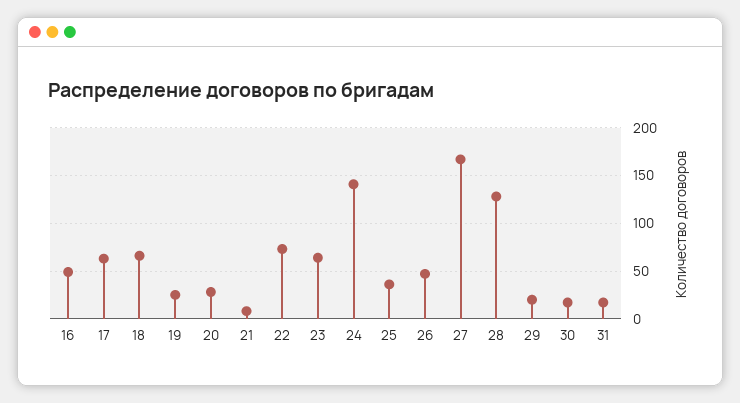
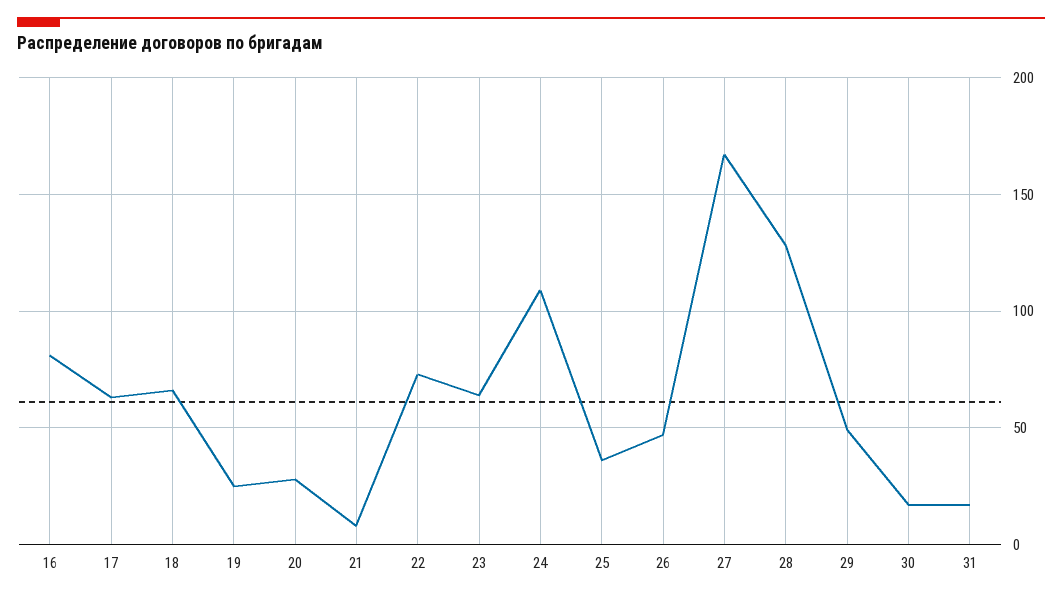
16: 50 -> 80
24: 140 -> 110
29: 20 -> 50

